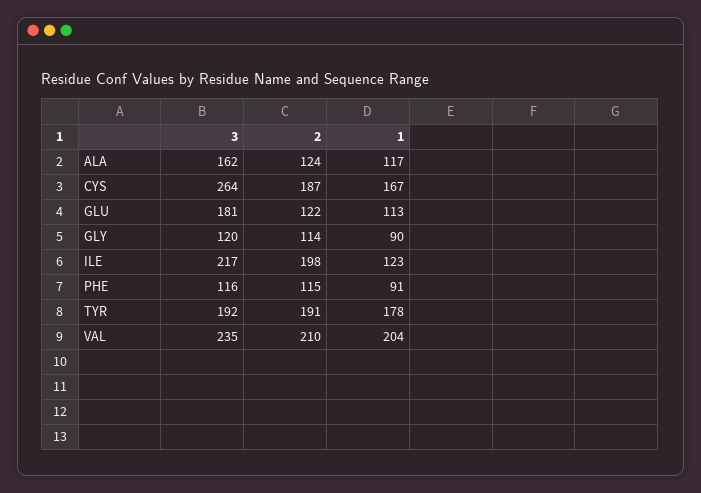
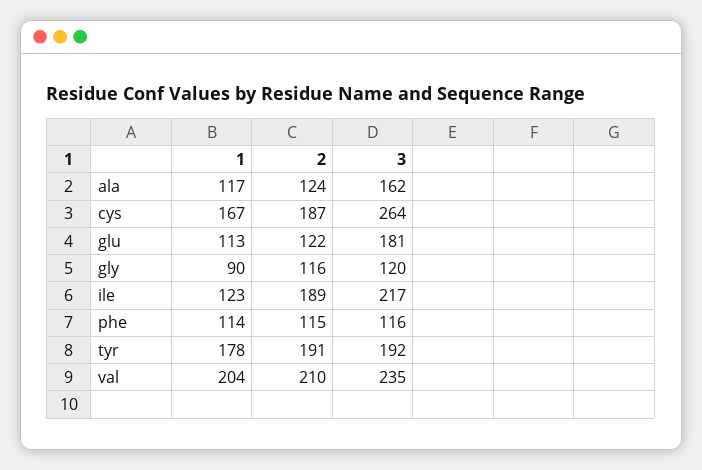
2, GLY: 114 -> 116
2, ILE: 198 -> 189
1, PHE: 91 -> 114

